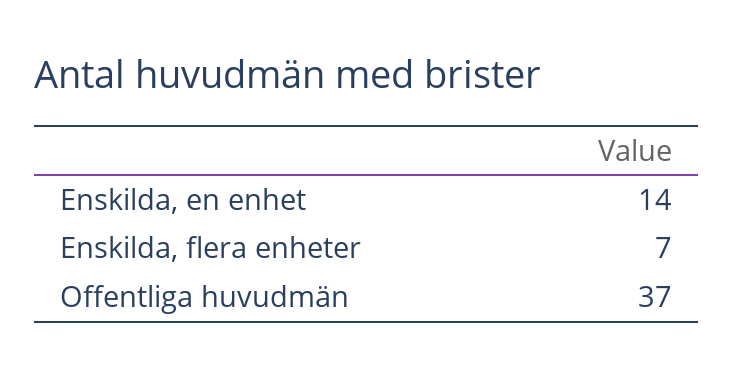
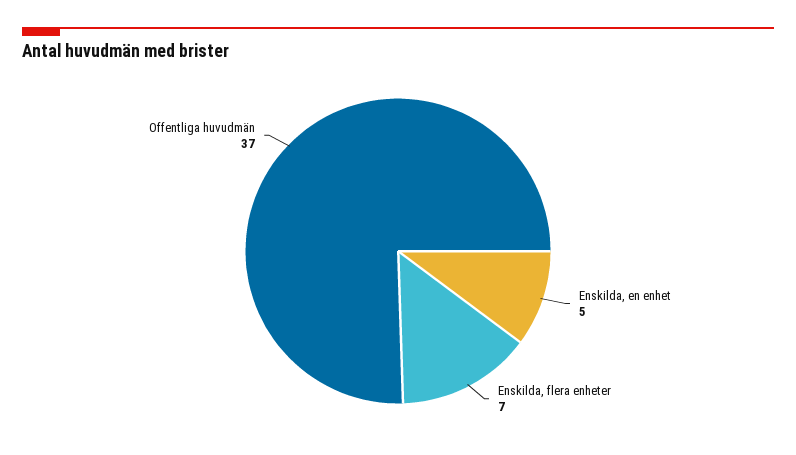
Enskilda, en enhet: 14 -> 5

